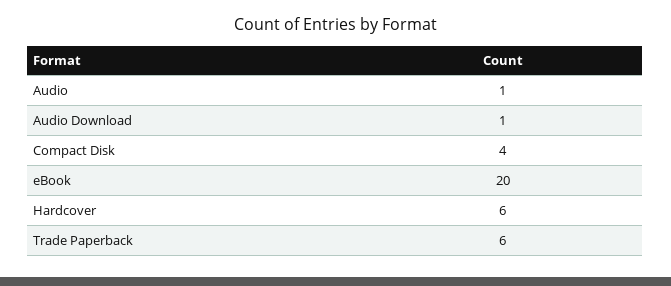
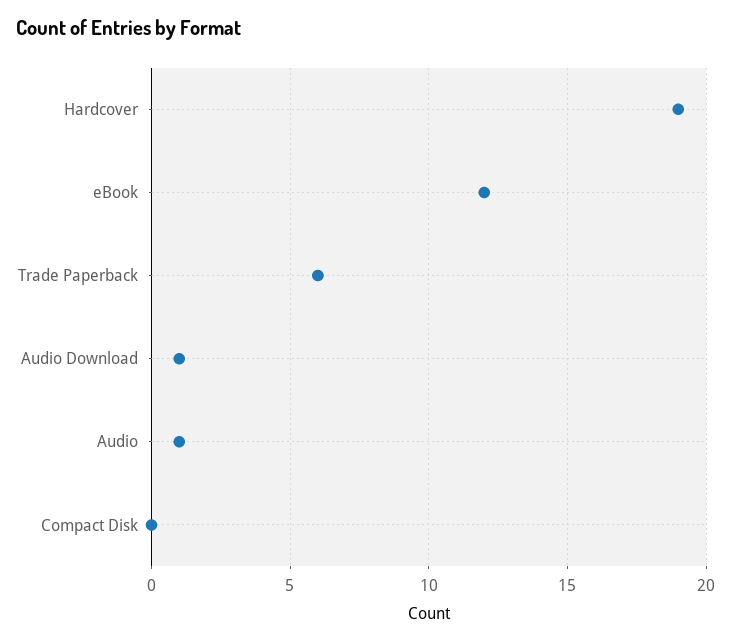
Compact Disk: 4 -> 0
eBook: 20 -> 12
Hardcover: 6 -> 19

